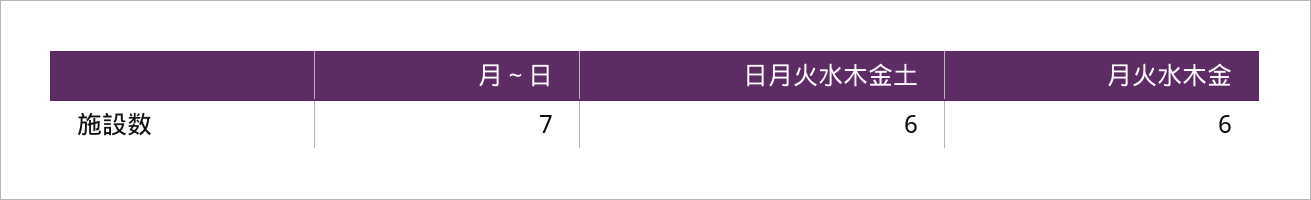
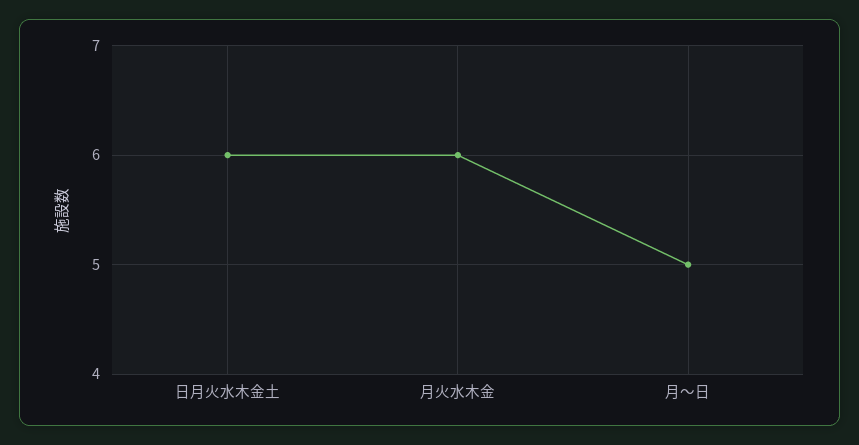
月～日: 7 -> 5

